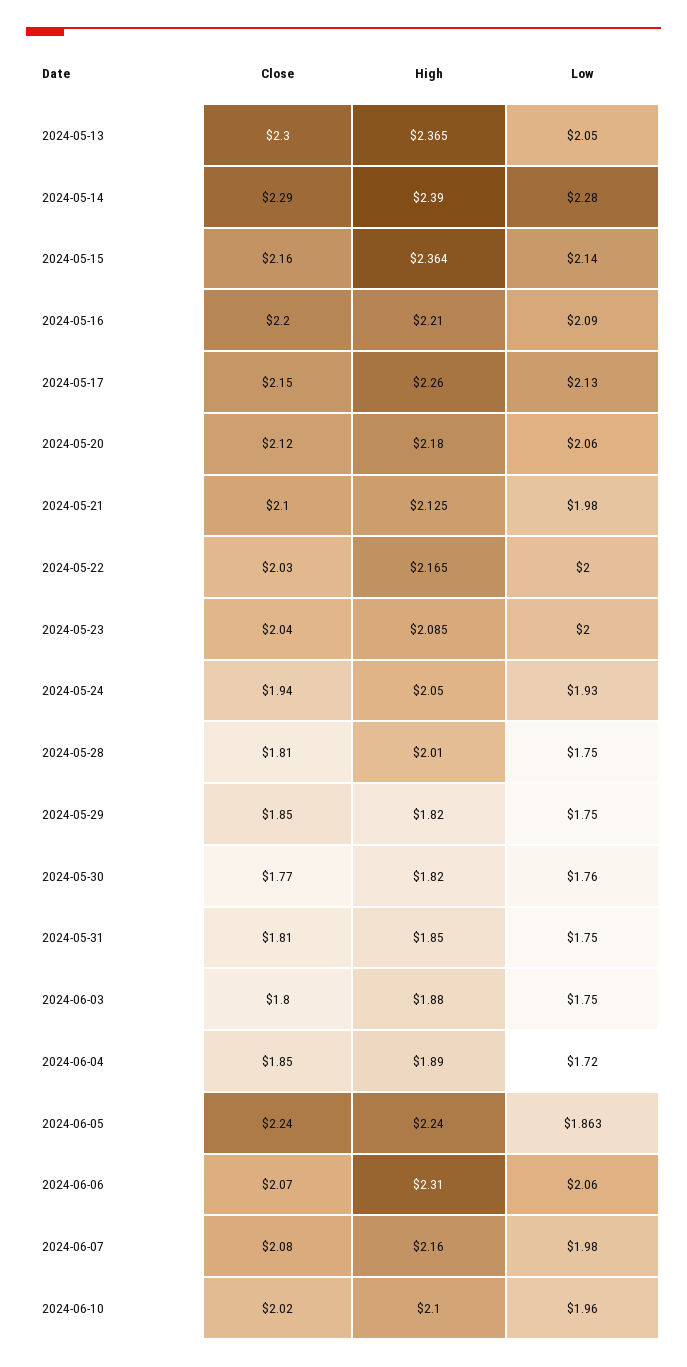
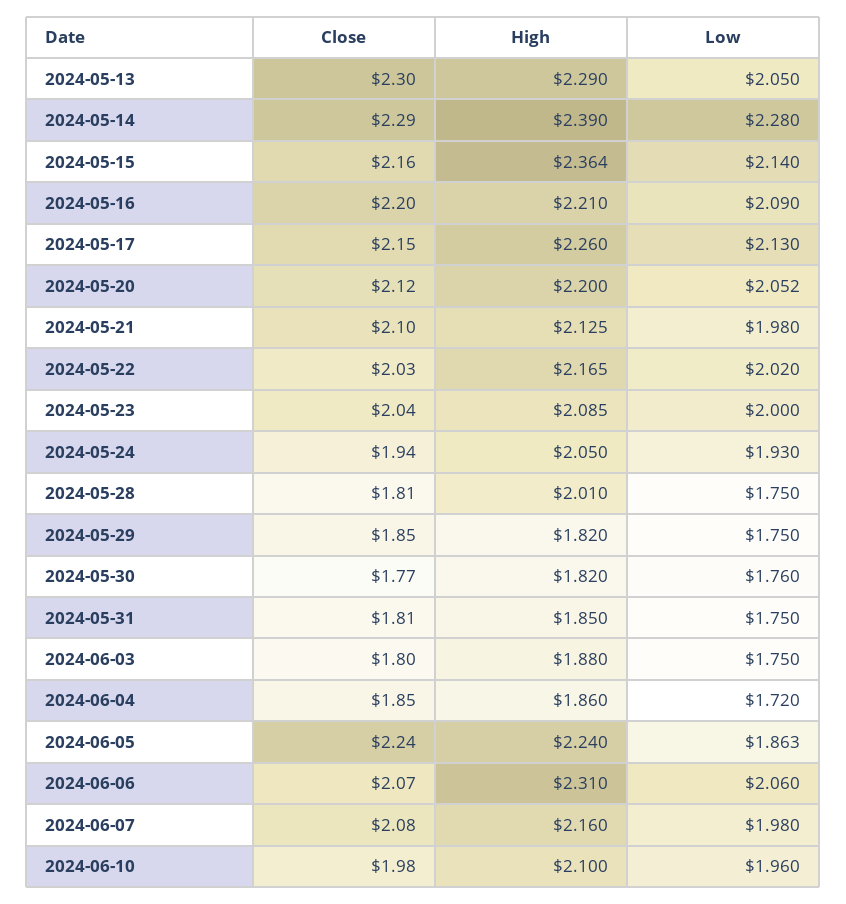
High, 2024-05-13: 2.365 -> 2.29
High, 2024-05-20: 2.18 -> 2.2
Low, 2024-05-20: 2.06 -> 2.052
Low, 2024-05-22: 2 -> 2.02
High, 2024-06-04: 1.89 -> 1.86
Close, 2024-06-10: 2.02 -> 1.98

